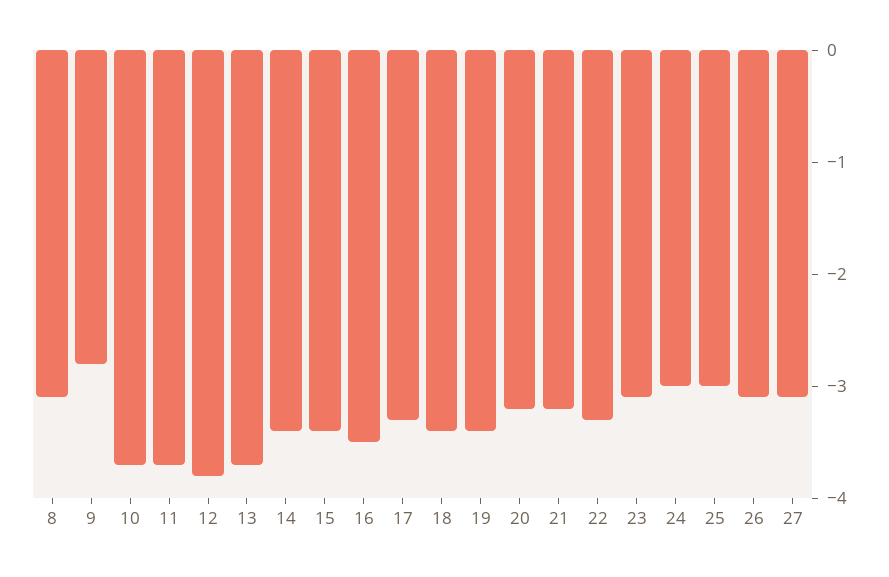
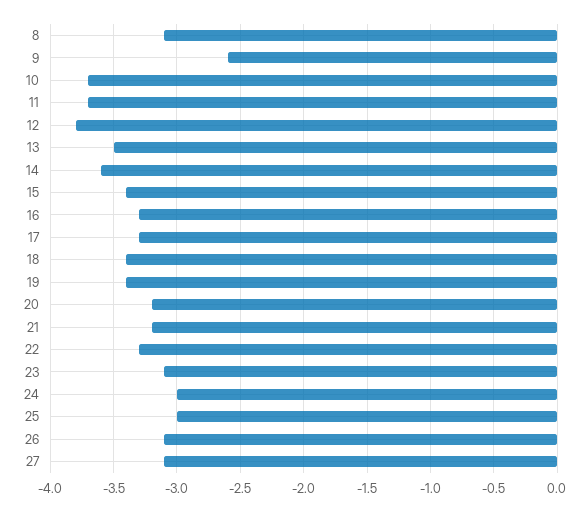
9: -2.8 -> -2.6
13: -3.7 -> -3.5
14: -3.4 -> -3.6
16: -3.5 -> -3.3

